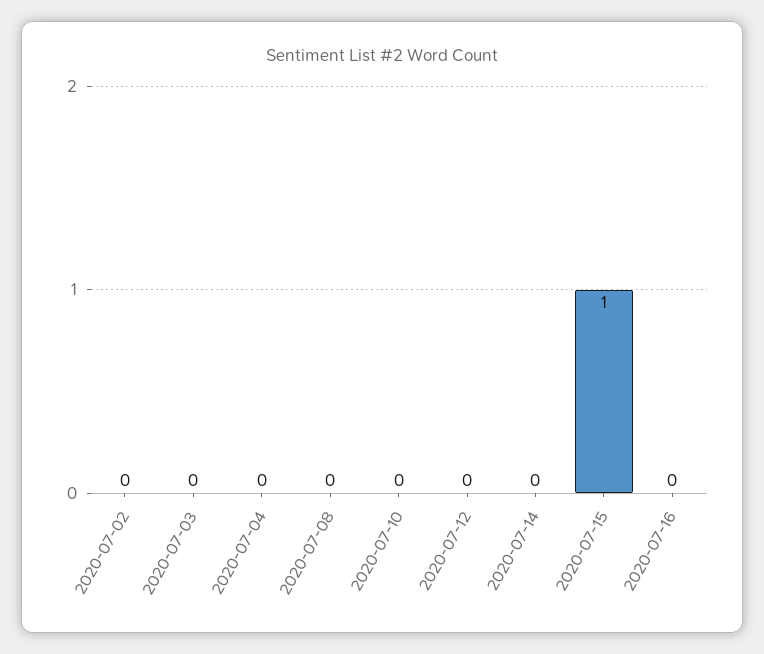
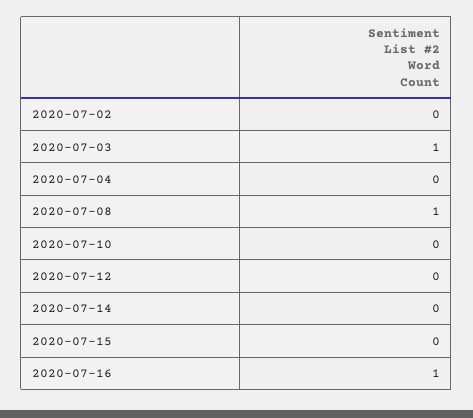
2020-07-03: 0 -> 1
2020-07-08: 0 -> 1
2020-07-15: 1 -> 0
2020-07-16: 0 -> 1

